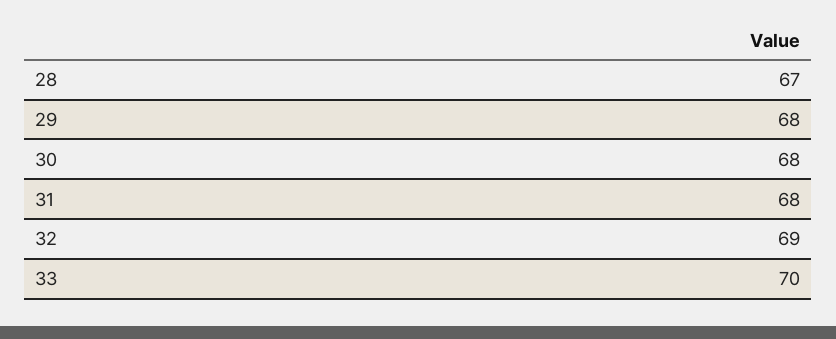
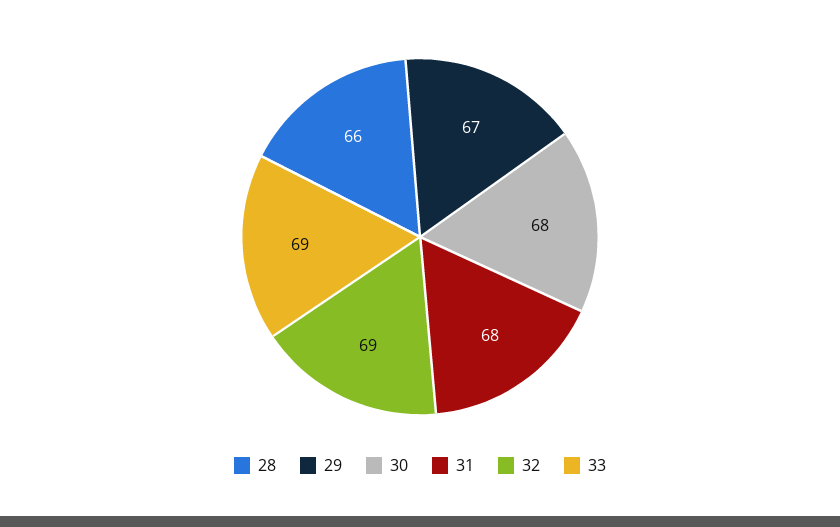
28: 67 -> 66
29: 68 -> 67
33: 70 -> 69

